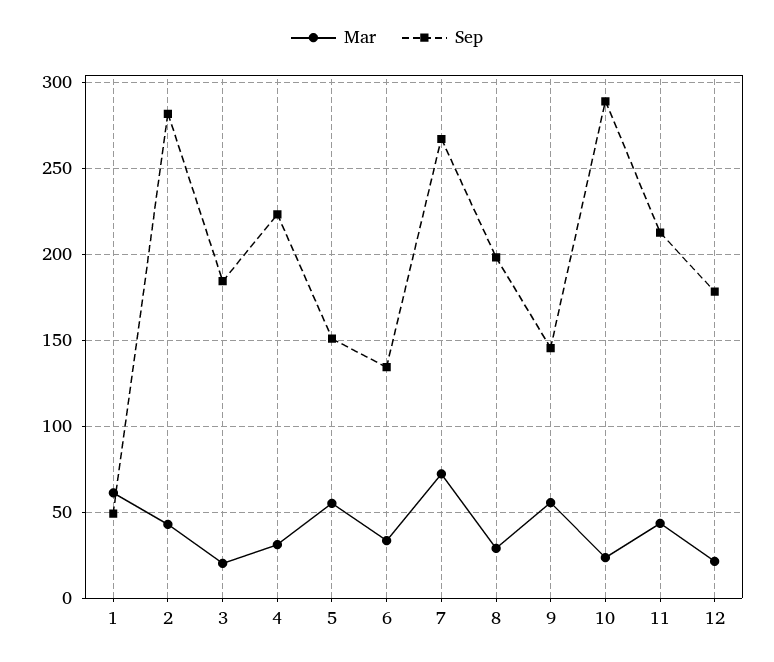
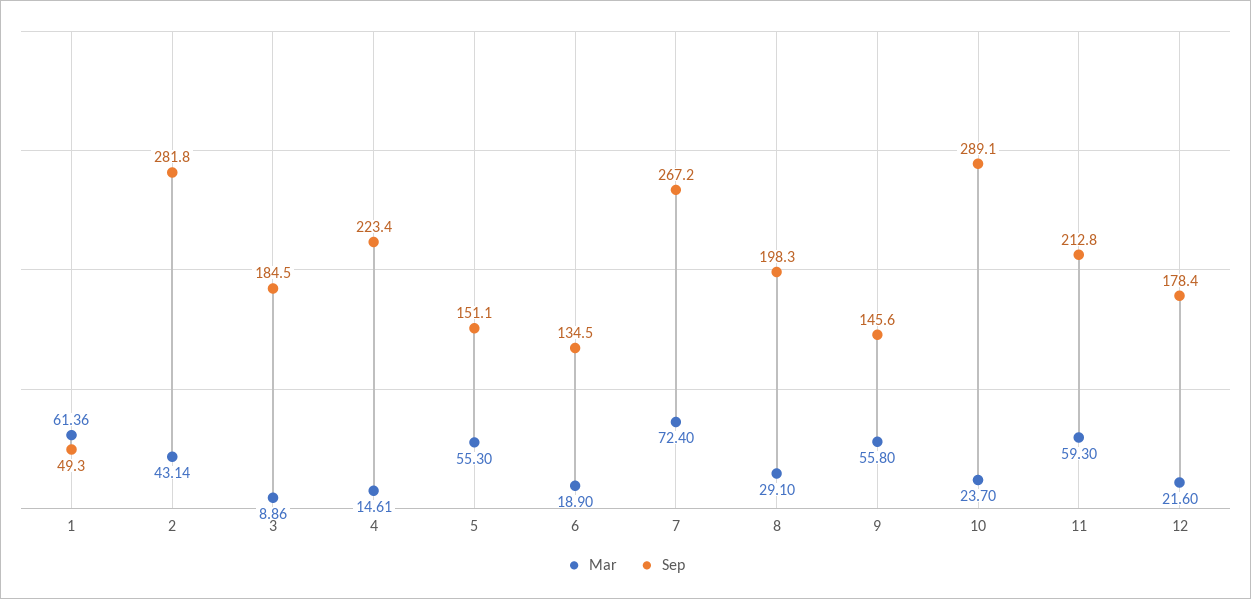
Mar, 3: 20 -> 8.86
Mar, 4: 30 -> 14.61
Mar, 6: 35 -> 18.9
Mar, 11: 45 -> 59.3

